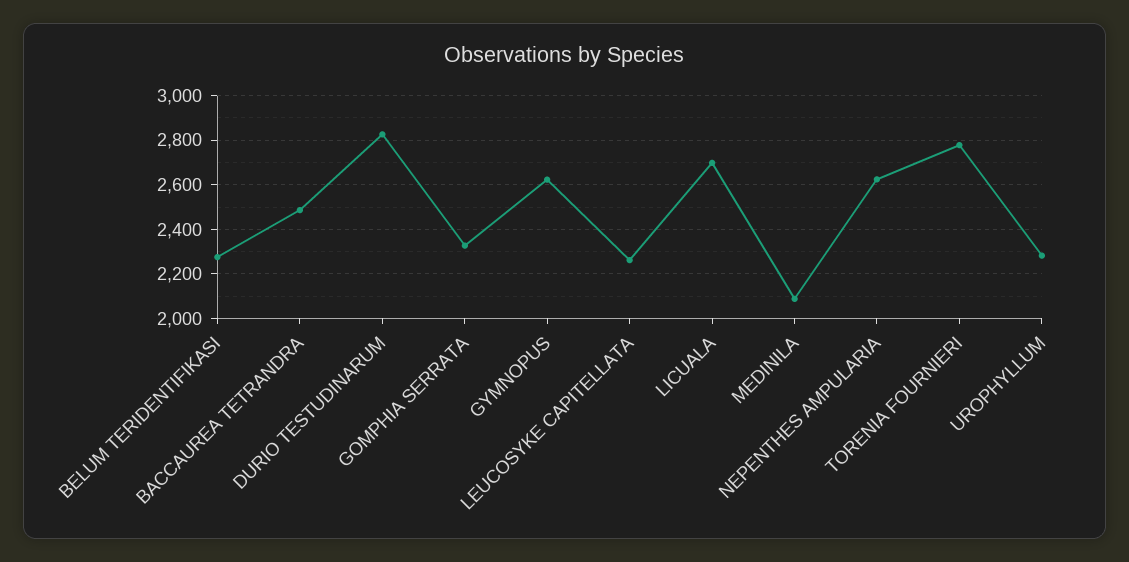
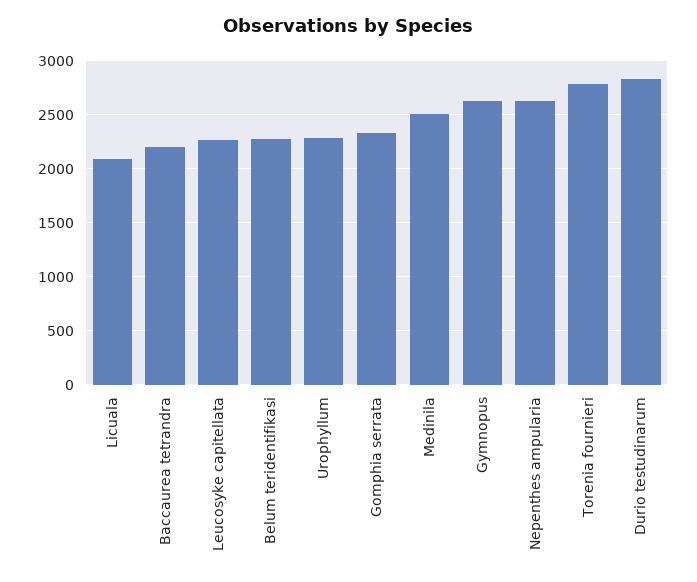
BACCAUREA TETRANDRA: 2500 -> 2200
LICUALA: 2700 -> 2100
MEDINILA: 2100 -> 2500

